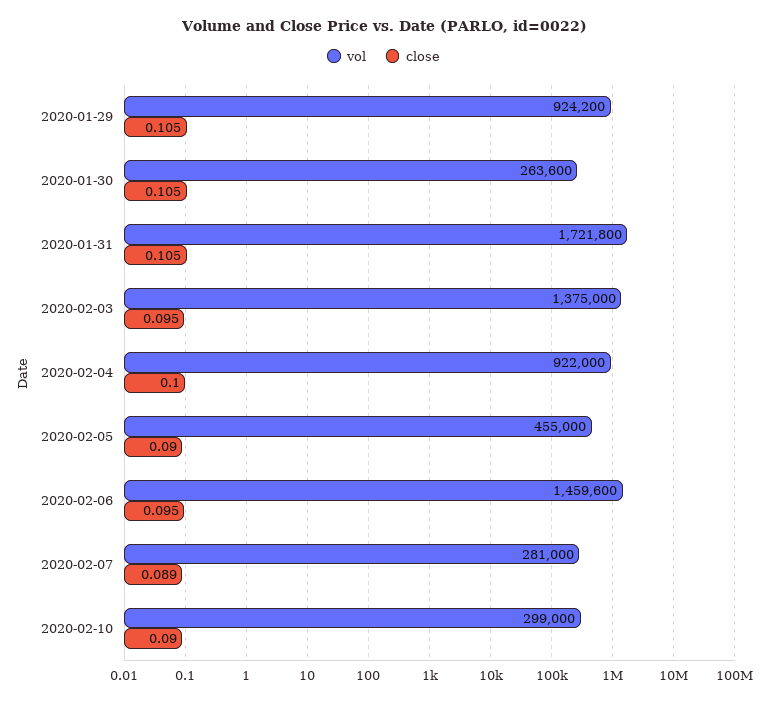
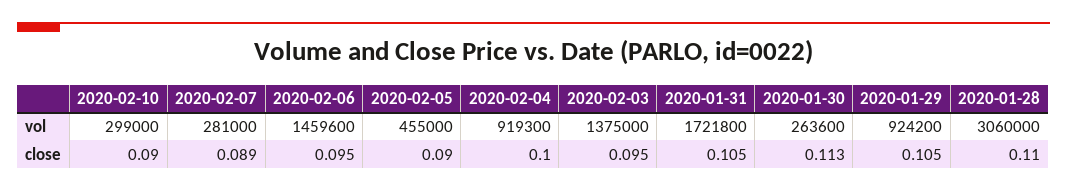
close, 2020-01-30: 0.105 -> 0.113
vol, 2020-02-04: 922000 -> 919300
vol, 2020-01-28: none -> 3060000
close, 2020-01-28: none -> 0.11

